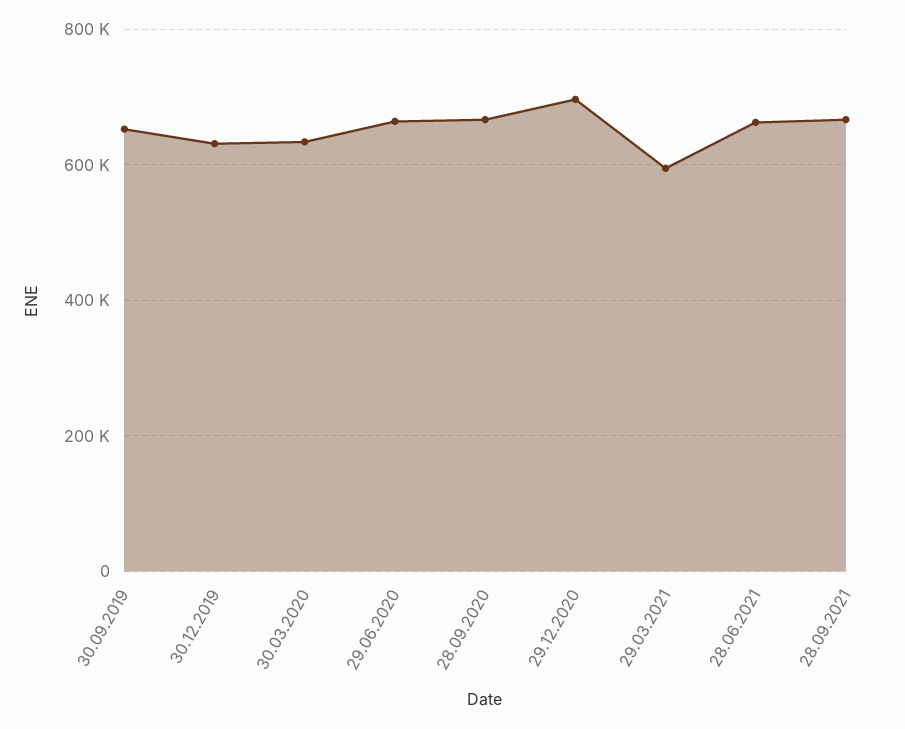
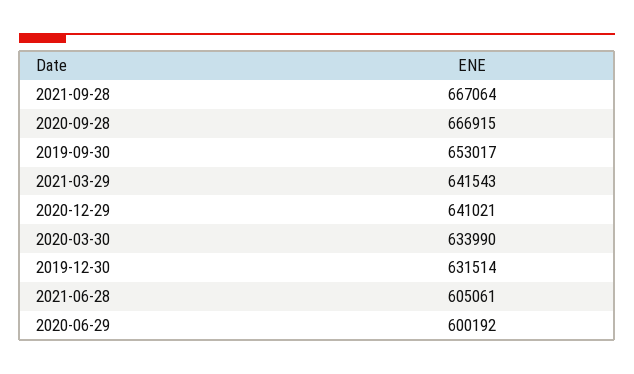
29.06.2020: 660000 -> 600192
29.12.2020: 700000 -> 641021
29.03.2021: 600000 -> 641543
28.06.2021: 660000 -> 605061

